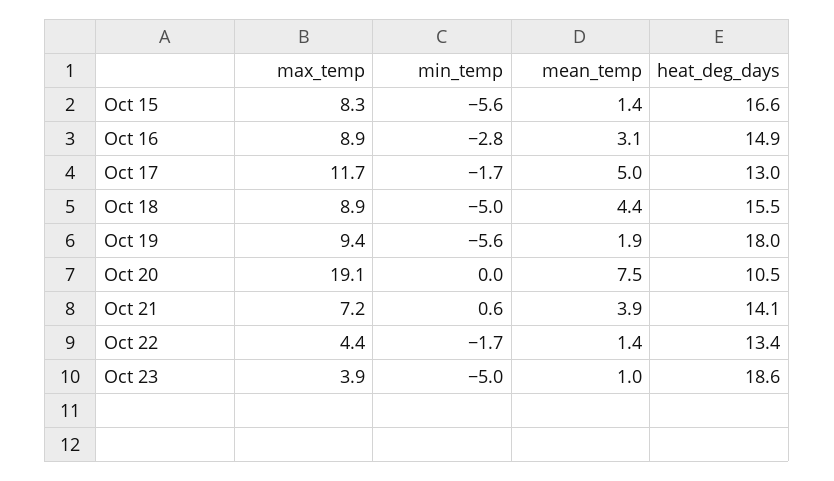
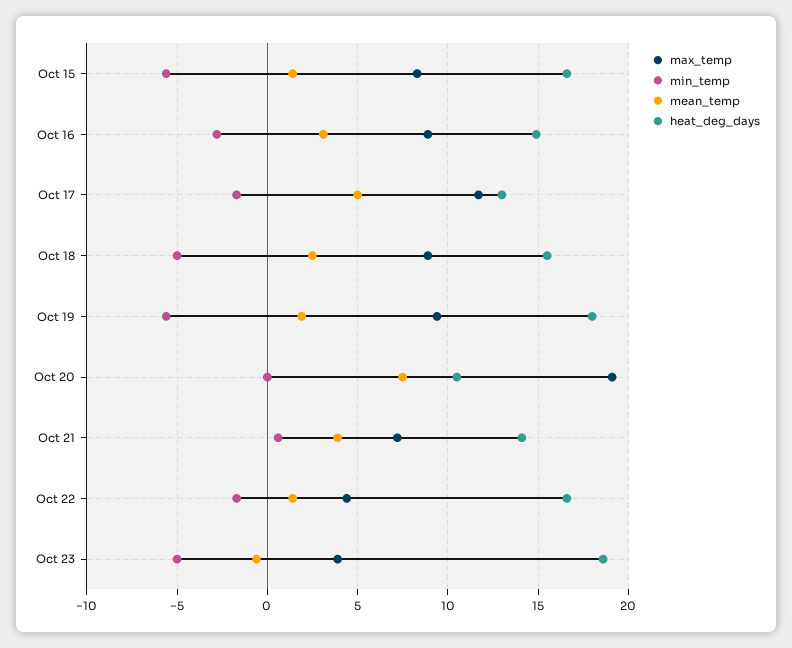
mean_temp, Oct 18: 4.4 -> 2.5
heat_deg_days, Oct 22: 13.4 -> 16.5
mean_temp, Oct 23: 1 -> -0.5

